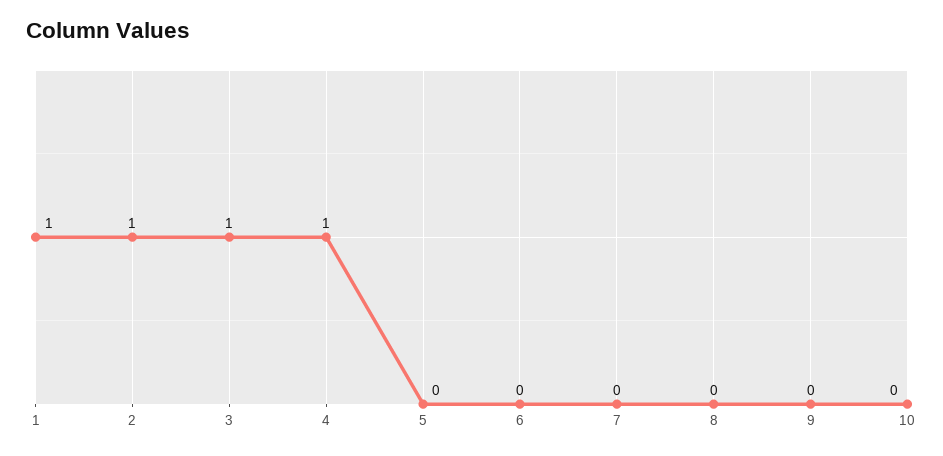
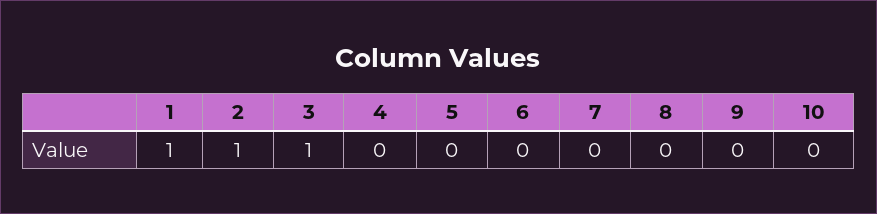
4: 1 -> 0

